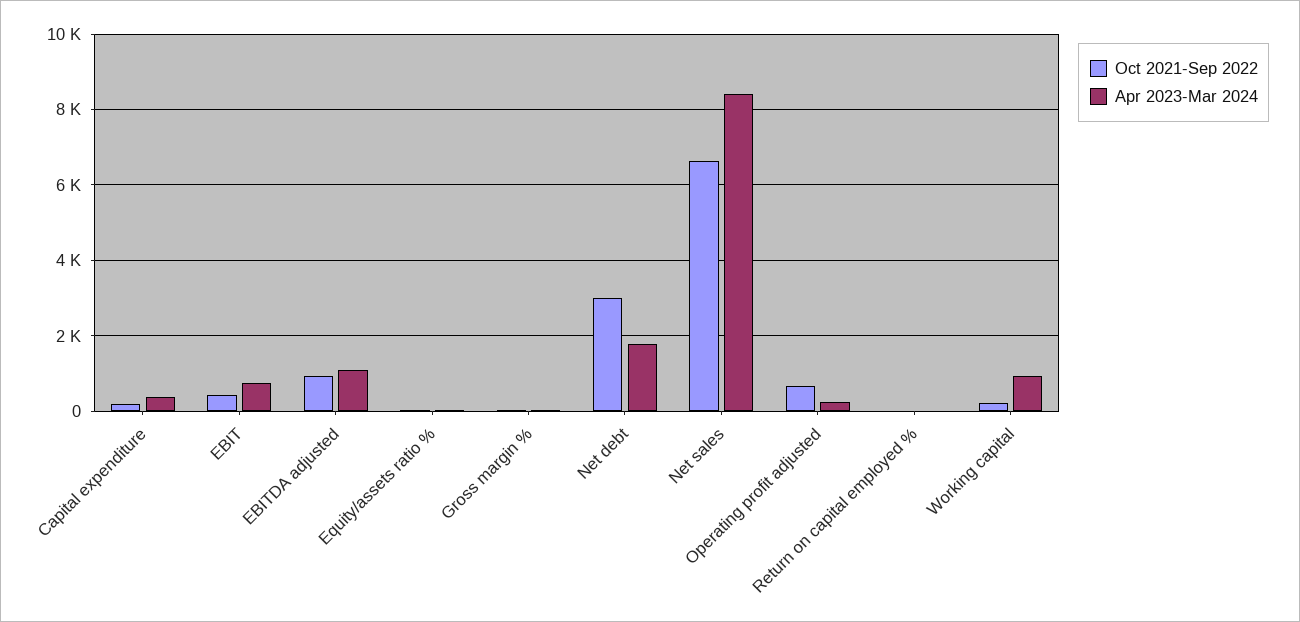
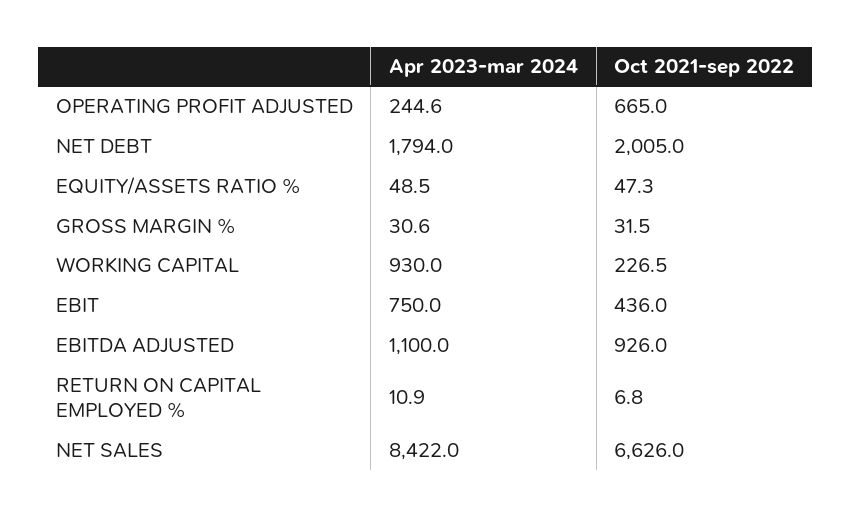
Oct 2021-Sep 2022, Capital expenditure: 200 -> none
Apr 2023-Mar 2024, Capital expenditure: 400 -> none
Oct 2021-Sep 2022, Net debt: 3000 -> 2005

